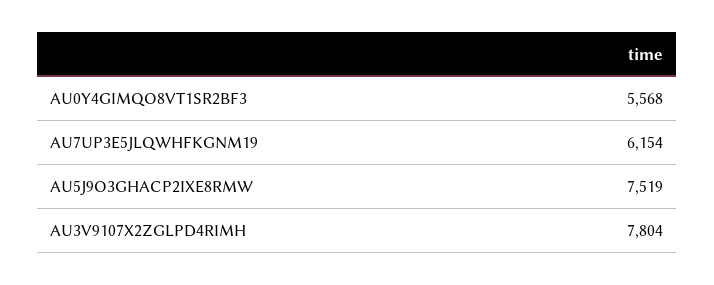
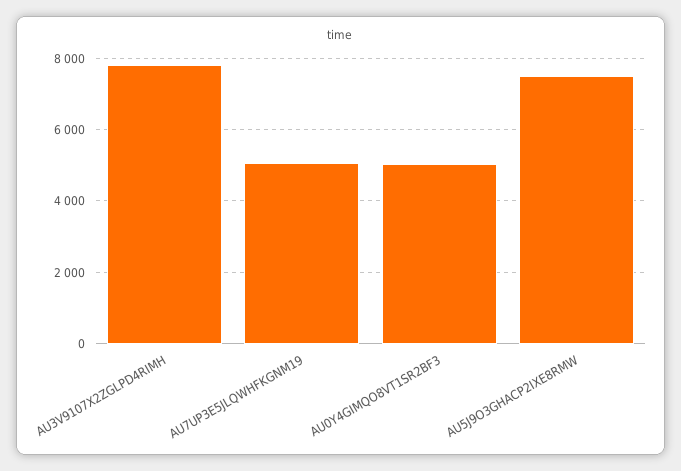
AU0Y4GIMQO8VT1SR2BF3: 5568 -> 5000
AU7UP3E5JLQWHFKGNM19: 6154 -> 5000

